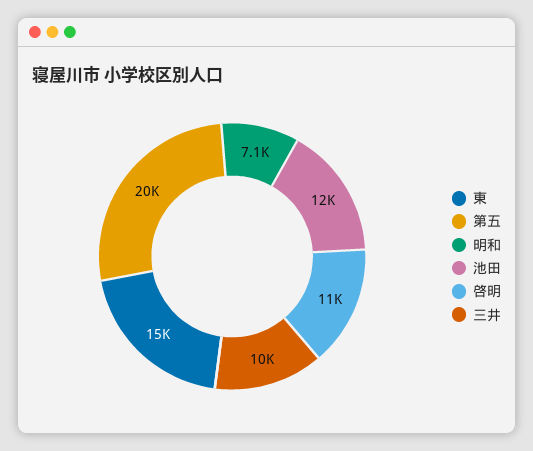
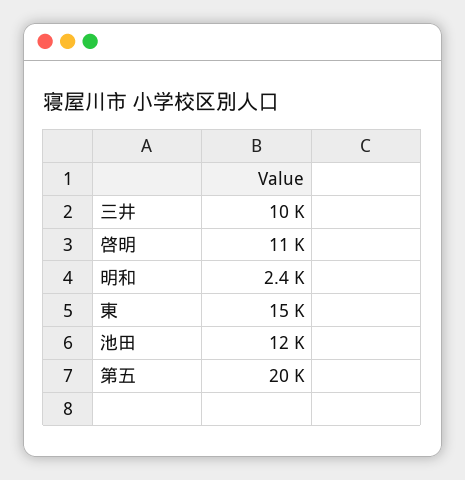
明和: 7100 -> 2400

